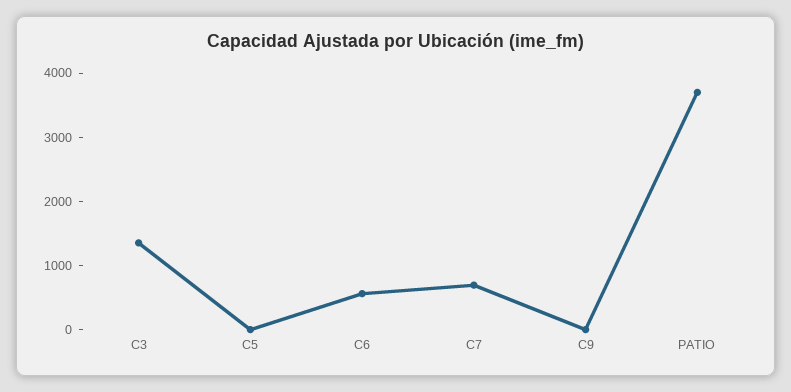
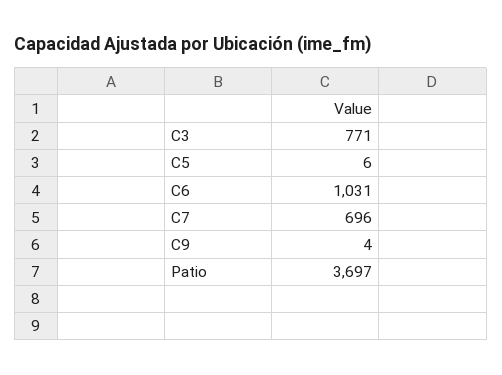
C3: 1400 -> 771
C6: 600 -> 1031

